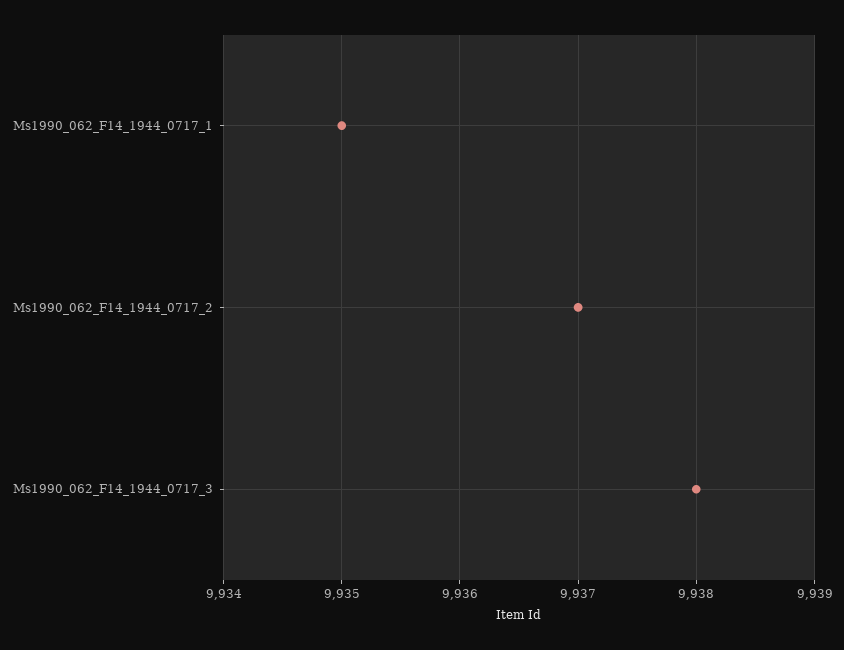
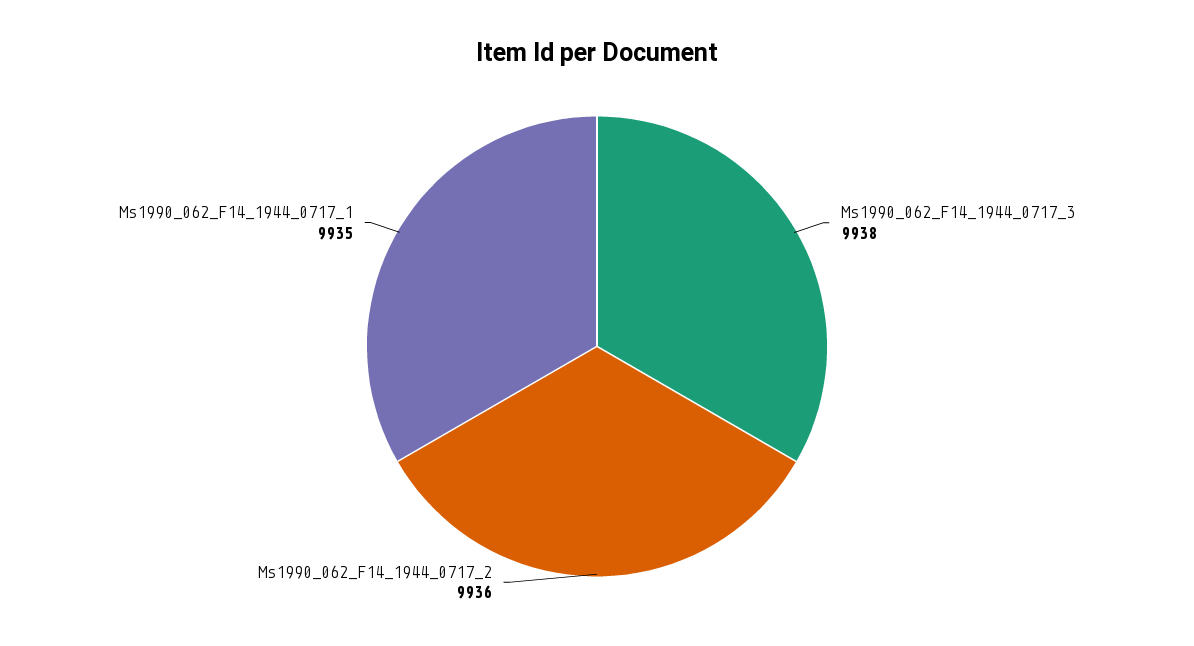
Ms1990_062_F14_1944_0717_2: 9937 -> 9936

